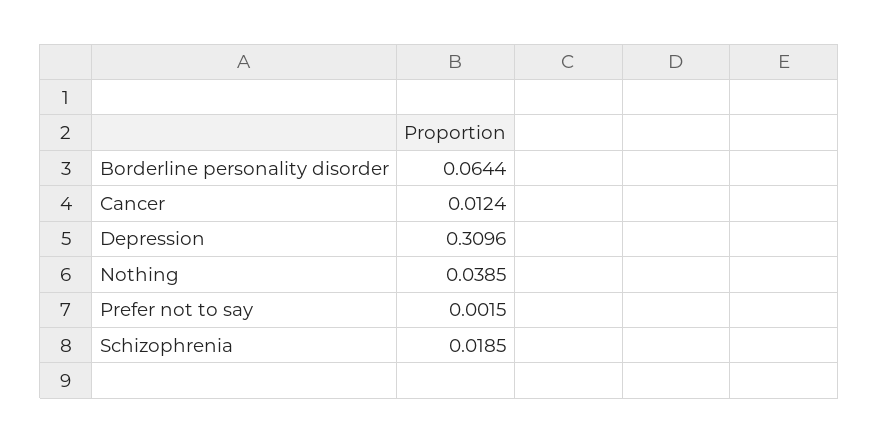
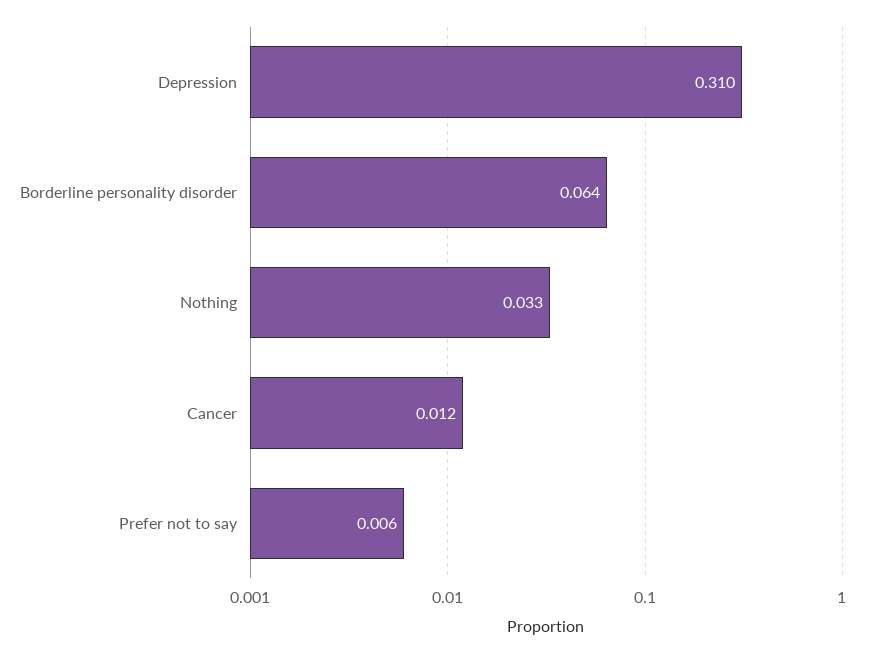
Nothing: 0.0385 -> 0.033
Prefer not to say: 0.0015 -> 0.006
Schizophrenia: 0.0185 -> none

